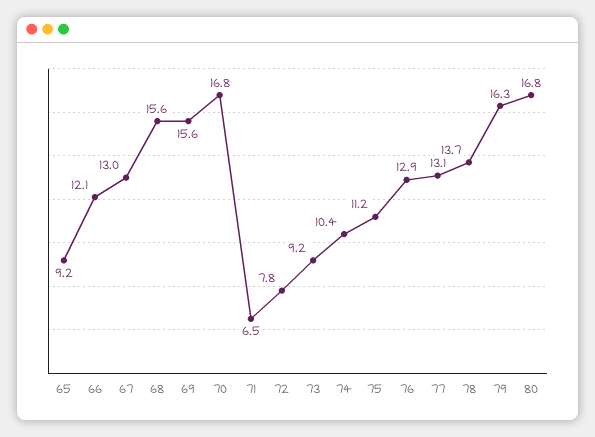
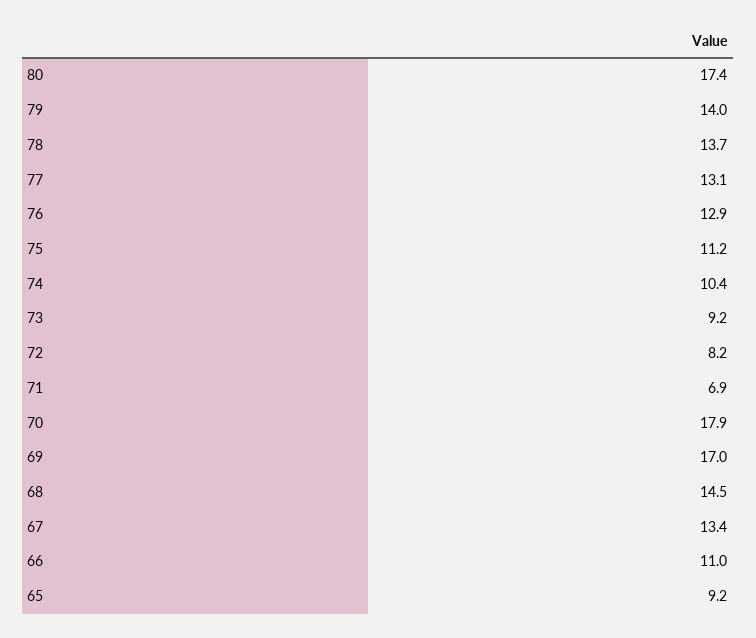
66: 12.1 -> 11
67: 13 -> 13.4
68: 15.6 -> 14.5
69: 15.6 -> 17
70: 16.8 -> 17.9
71: 6.5 -> 6.9
72: 7.8 -> 8.2
79: 16.3 -> 14
80: 16.8 -> 17.4

